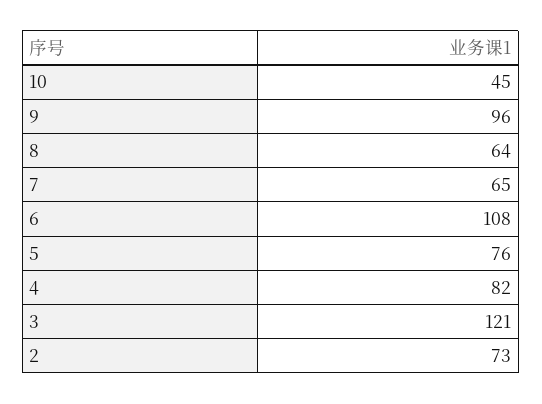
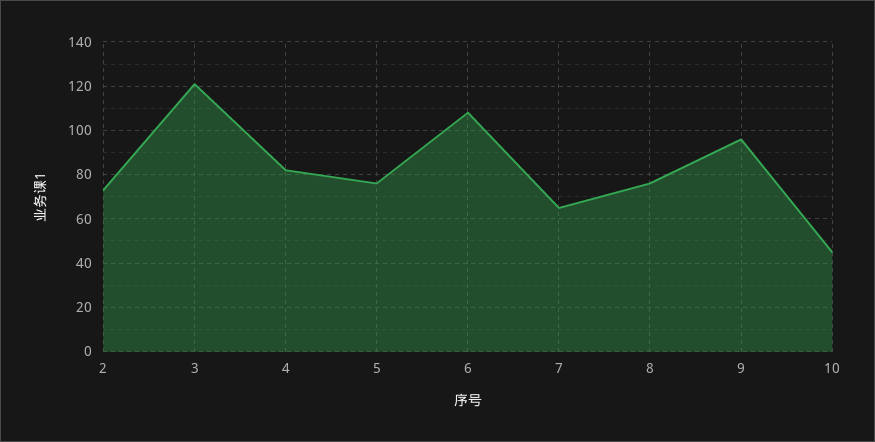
8: 64 -> 75

